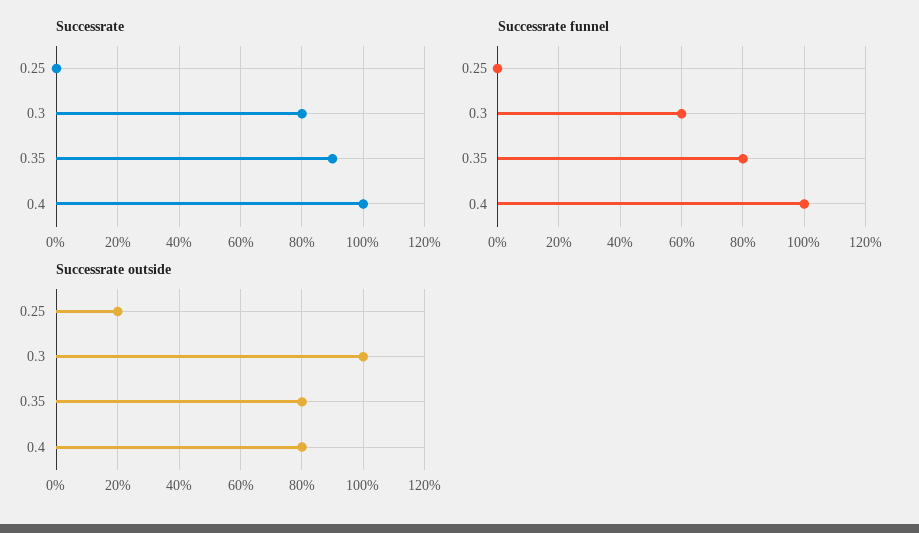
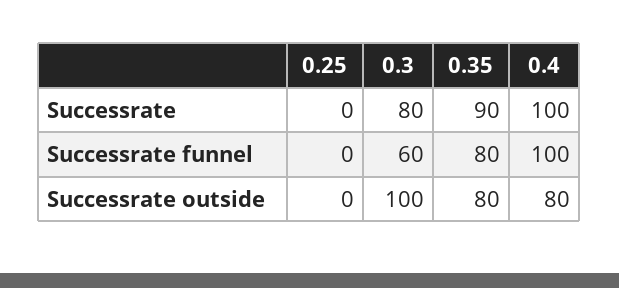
Successrate outside, 0.25: 20 -> 0

